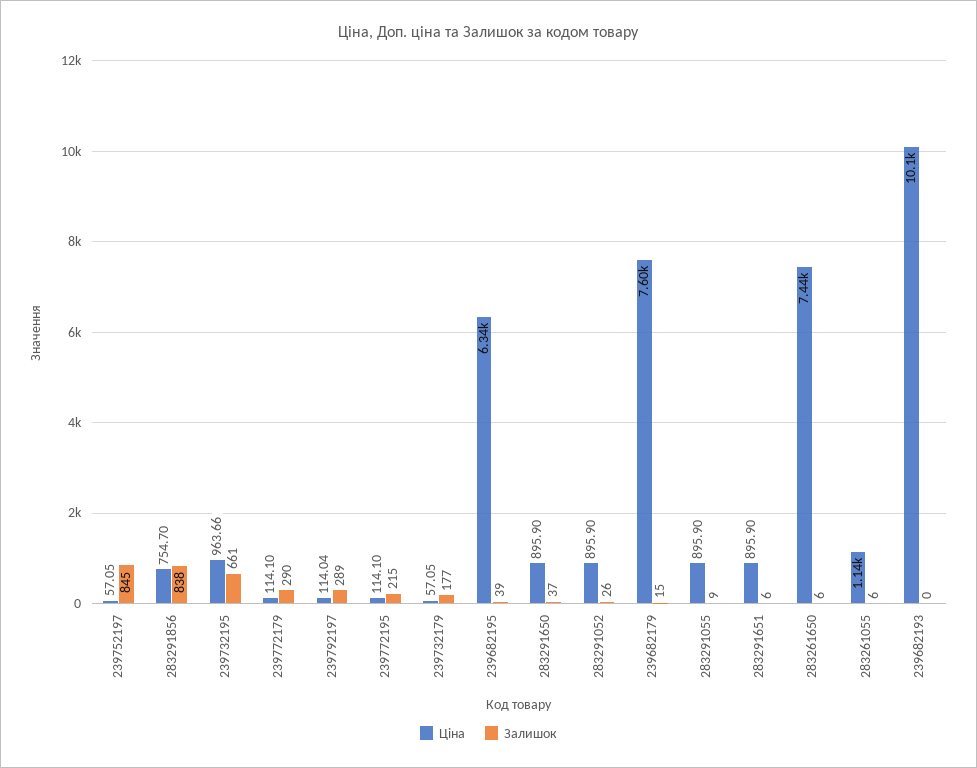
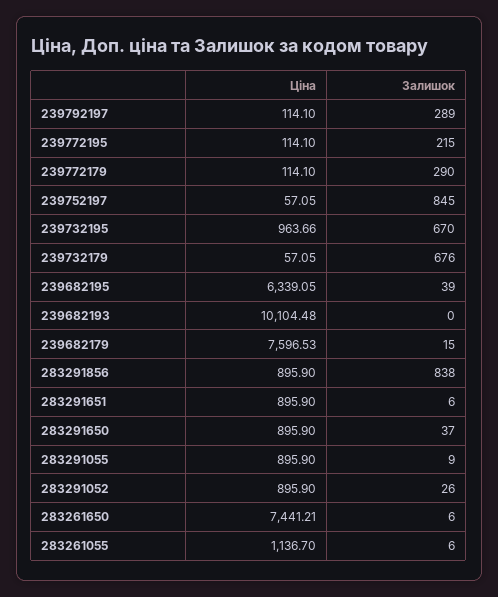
Ціна, 283291856: 754.7 -> 895.9
Залишок, 239732195: 661 -> 670
Ціна, 239792197: 114.04 -> 114.1
Залишок, 239732179: 177 -> 676

